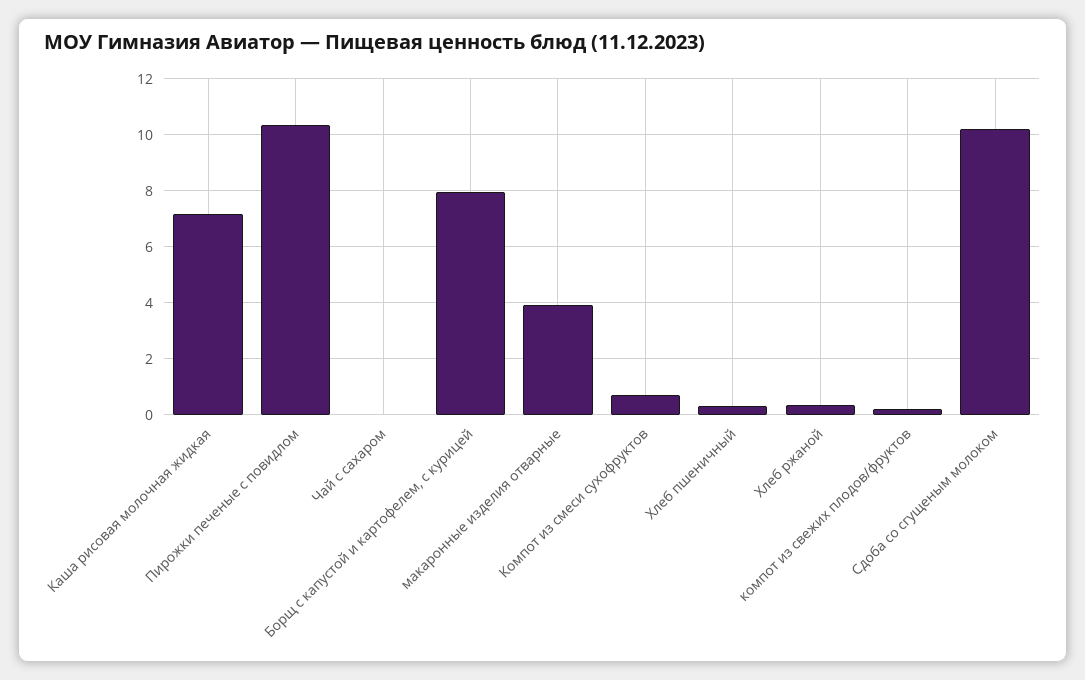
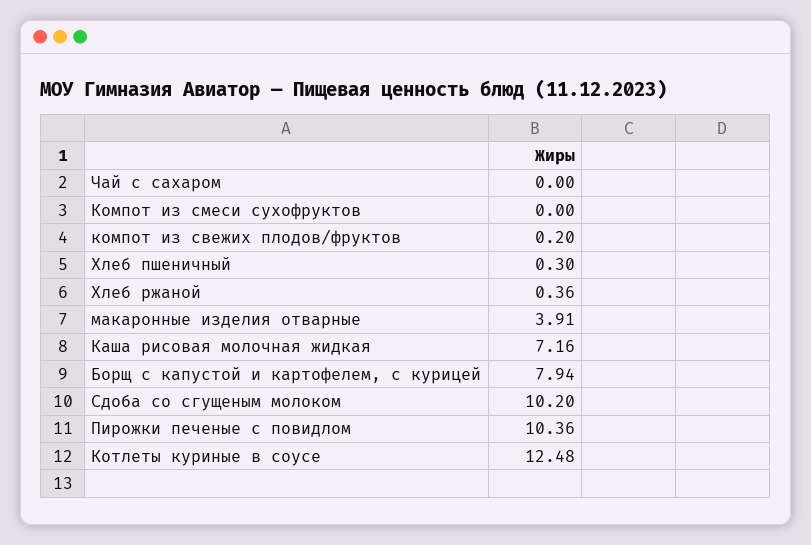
Компот из смеси сухофруктов: 0.75 -> 0
Котлеты куриные в соусе: none -> 12.48

